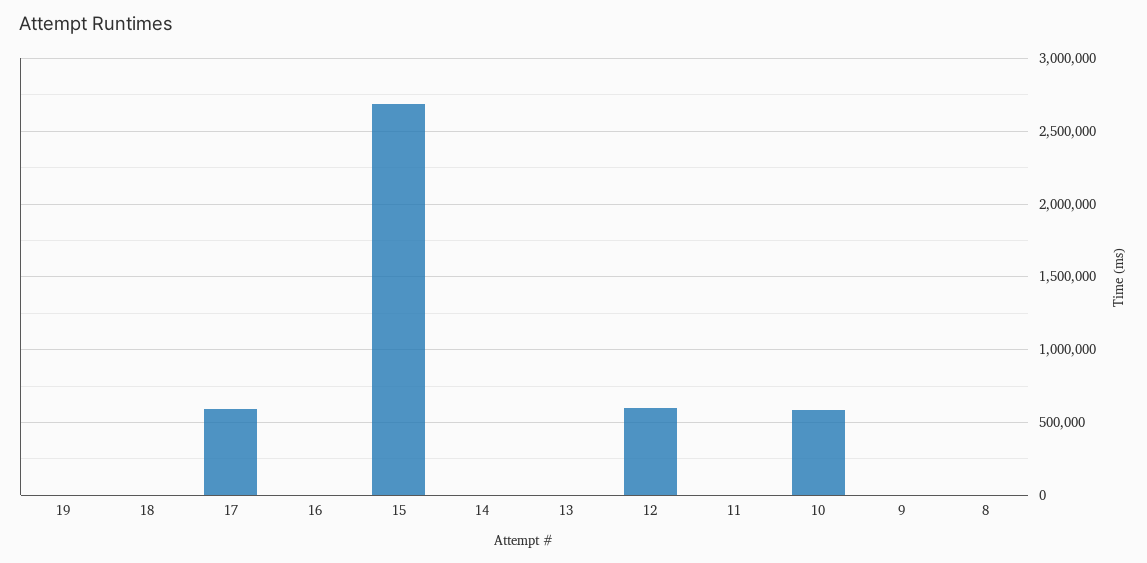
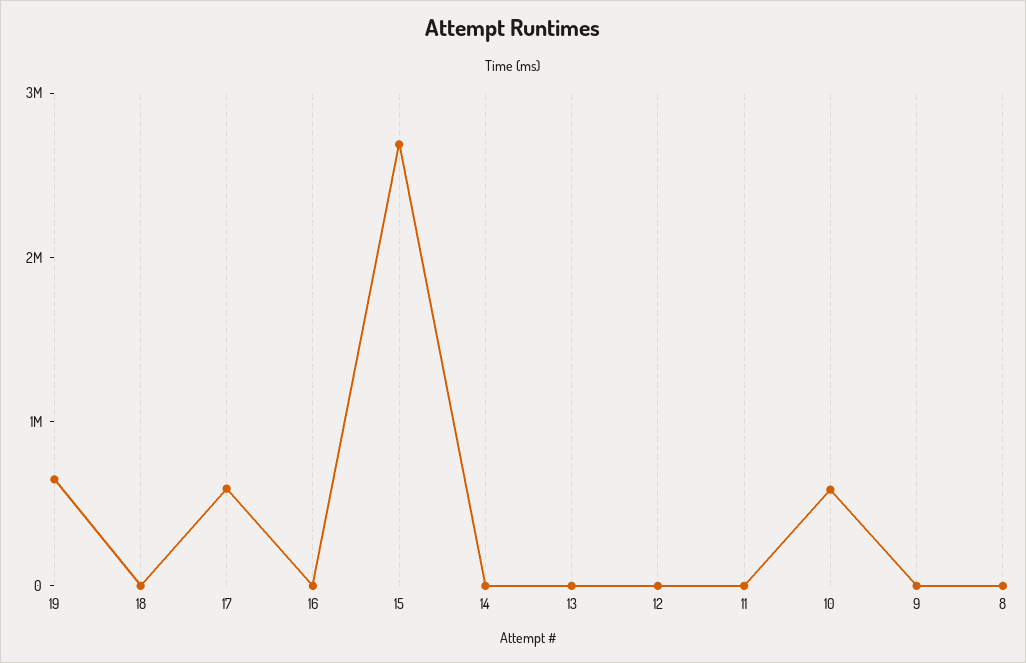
19: 0 -> 600000
12: 600000 -> 0

